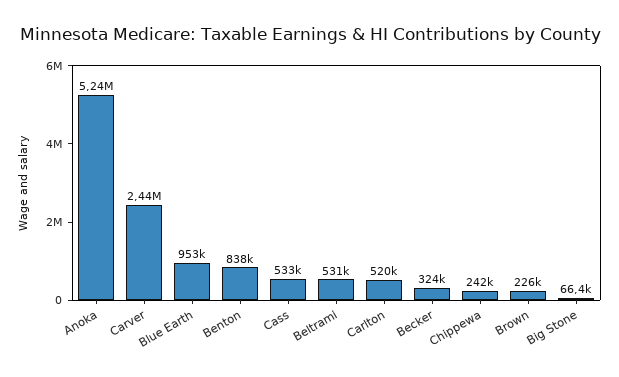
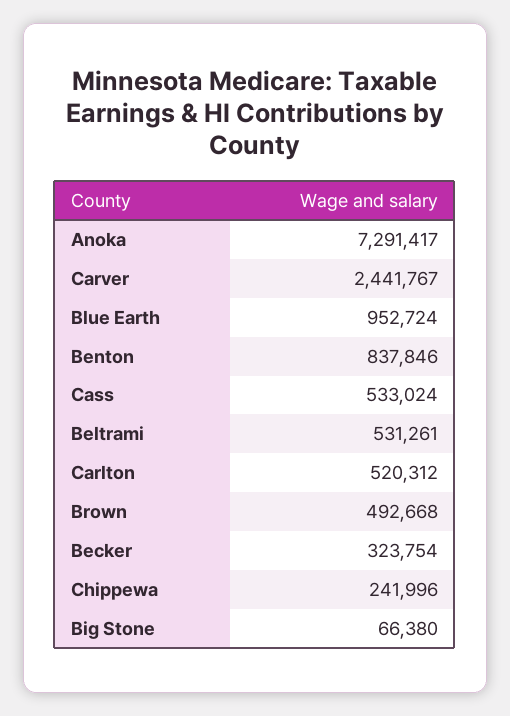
Anoka: 5240000 -> 7291417
Brown: 226000 -> 492668

